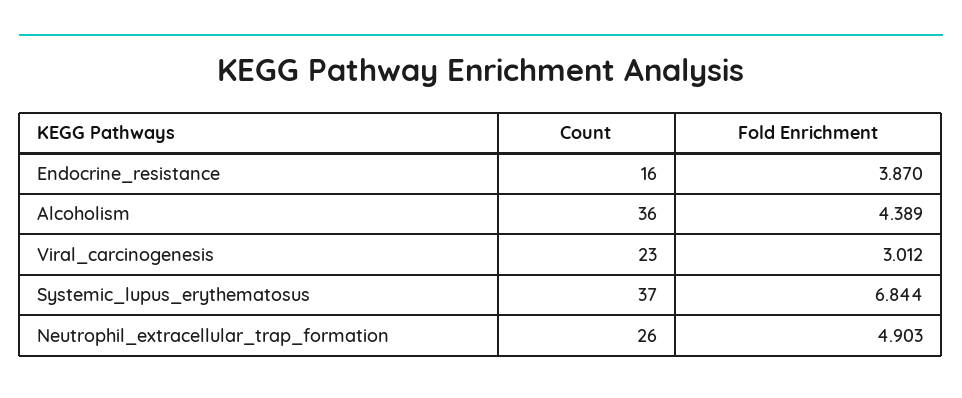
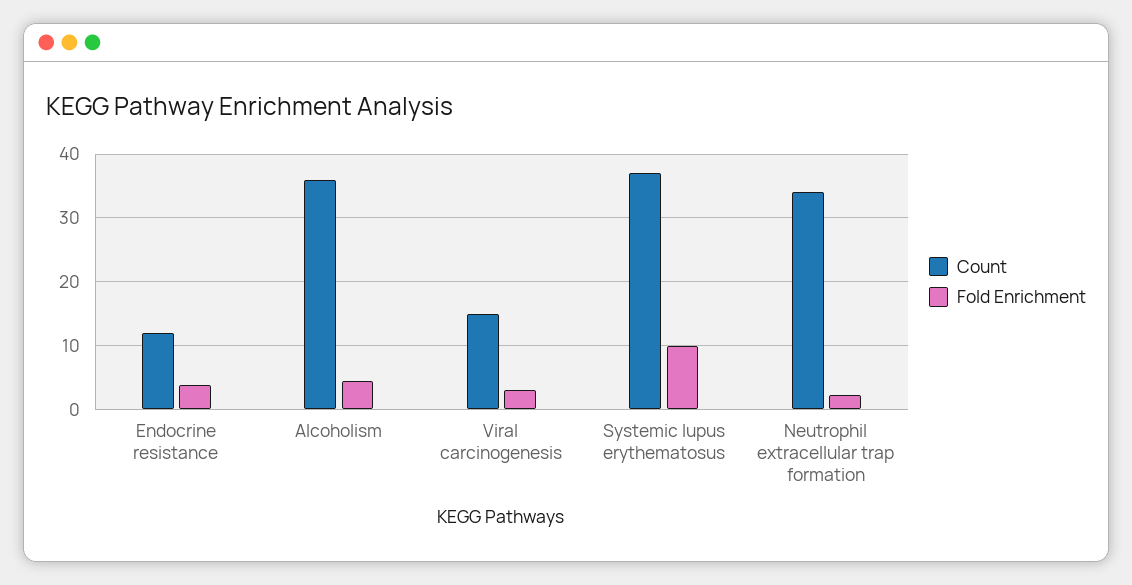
Count, Endocrine_resistance: 16 -> 12
Count, Viral_carcinogenesis: 23 -> 15
Fold Enrichment, Systemic_lupus_erythematosus: 6.844 -> 10
Count, Neutrophil_extracellular_trap_formation: 26 -> 34
Fold Enrichment, Neutrophil_extracellular_trap_formation: 4.903 -> 2

